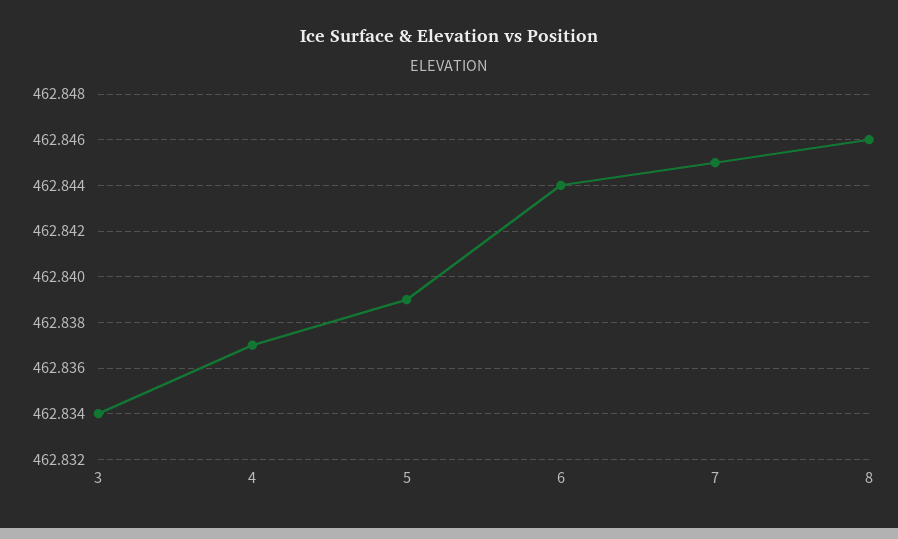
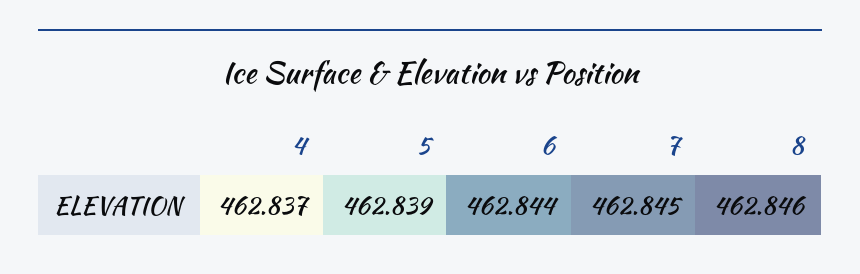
3: 462.834 -> none

